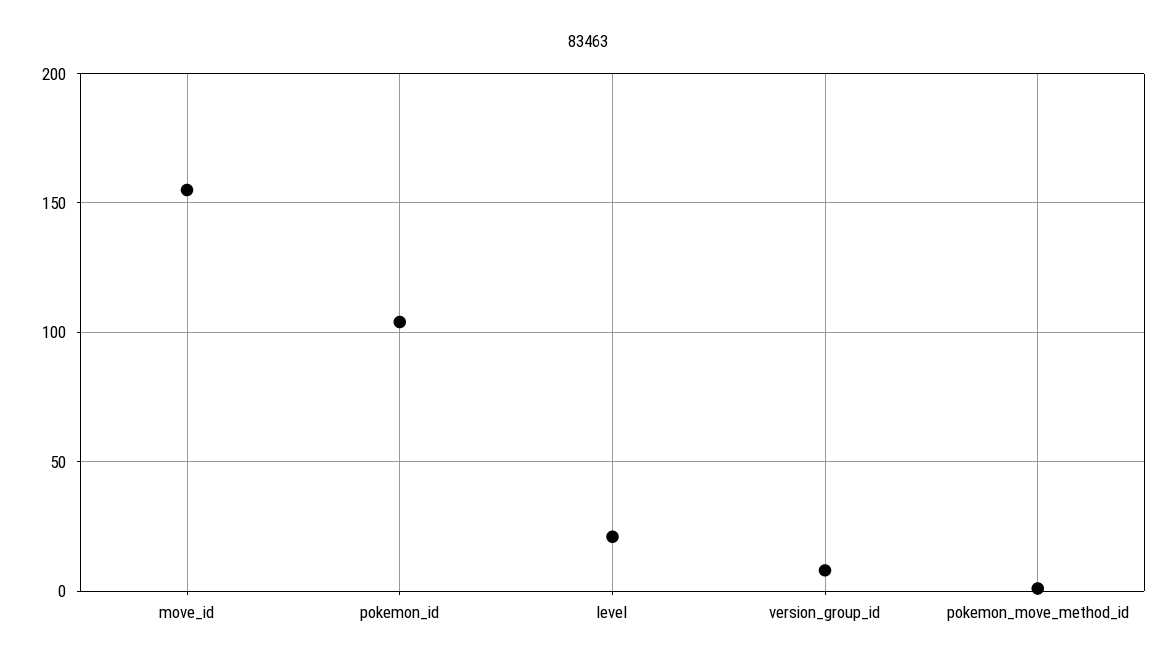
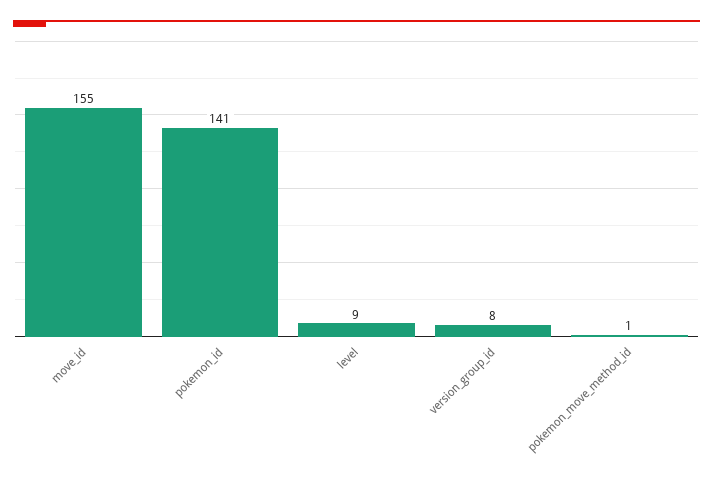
pokemon_id: 105 -> 141
level: 20 -> 9

